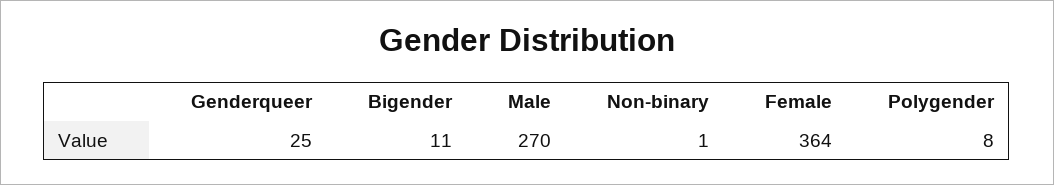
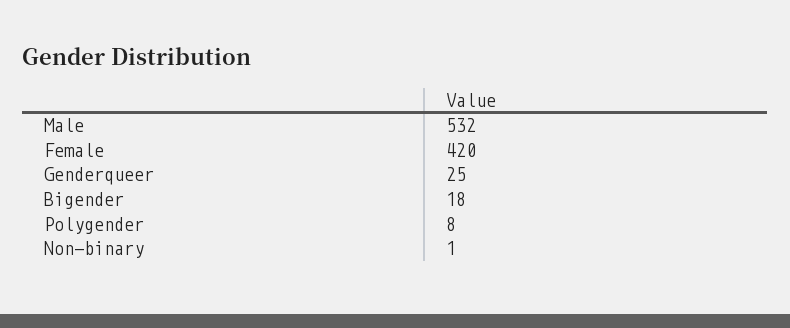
Bigender: 11 -> 18
Male: 270 -> 532
Female: 364 -> 420

